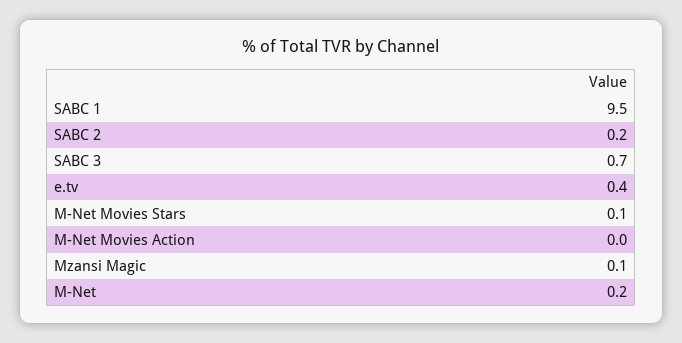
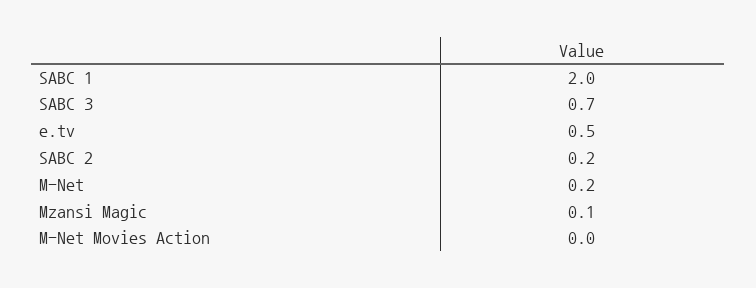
SABC 1: 9.5 -> 2
e.tv: 0.4 -> 0.5
M-Net Movies Stars: 0.1 -> none

